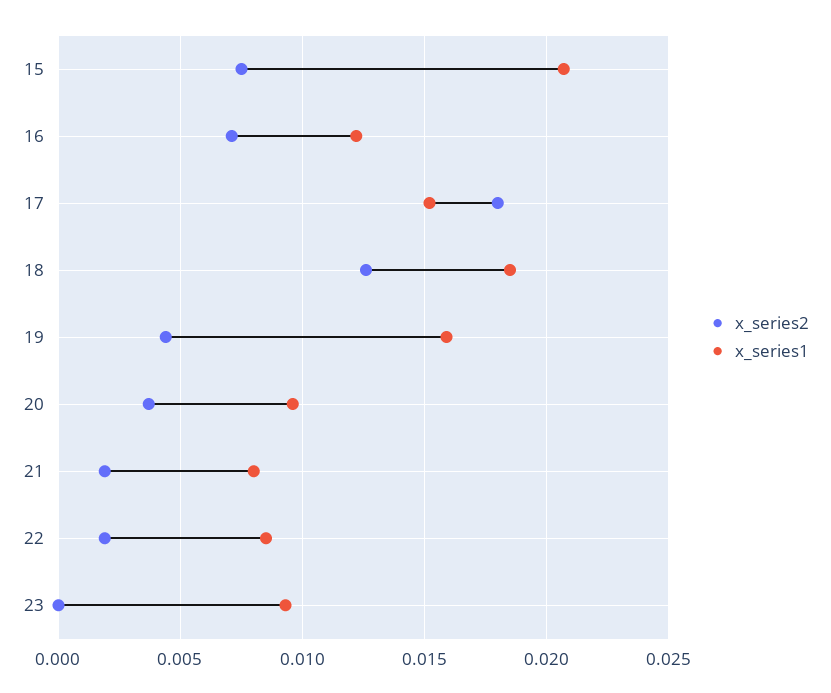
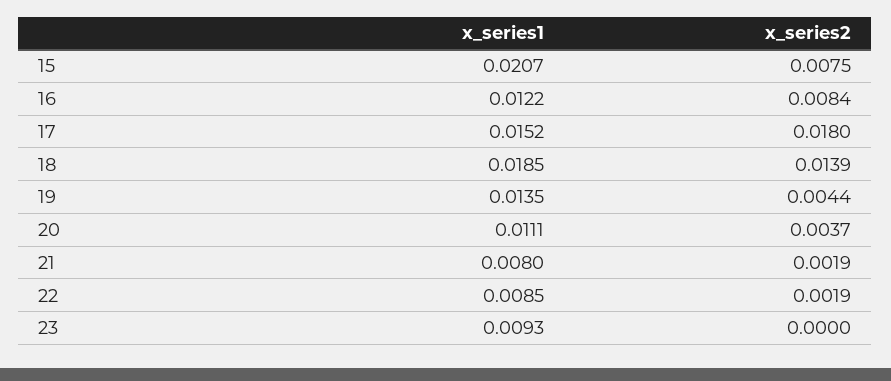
x_series2, 16: 0.007 -> 0.0084
x_series2, 18: 0.0125 -> 0.0139
x_series1, 19: 0.016 -> 0.0135
x_series1, 20: 0.0095 -> 0.0111

